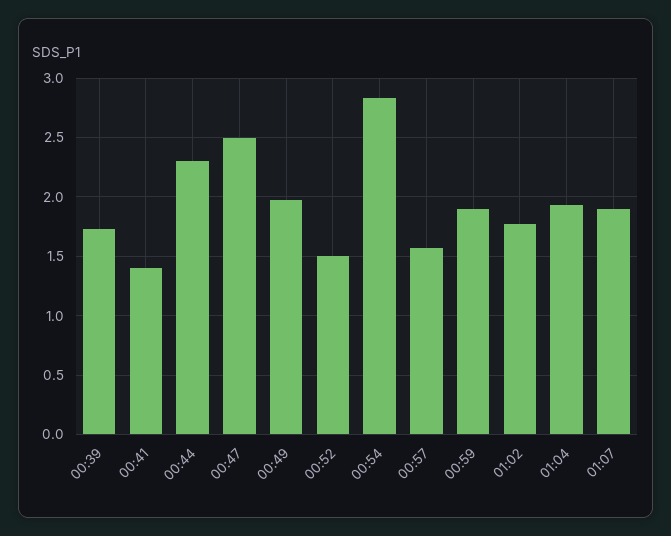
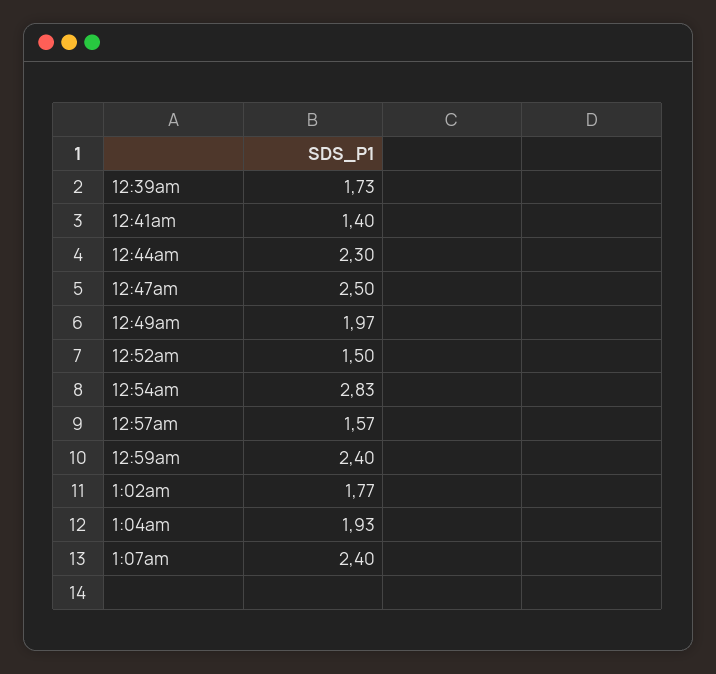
00:59: 1.9 -> 2.4
01:07: 1.9 -> 2.4

